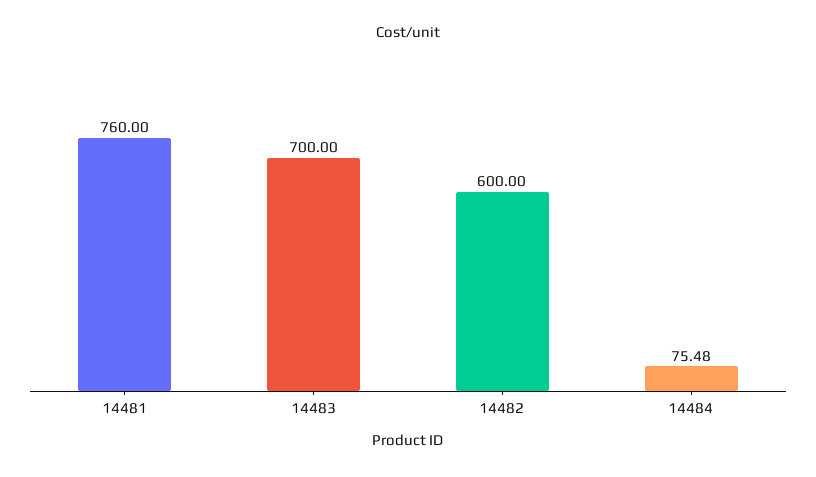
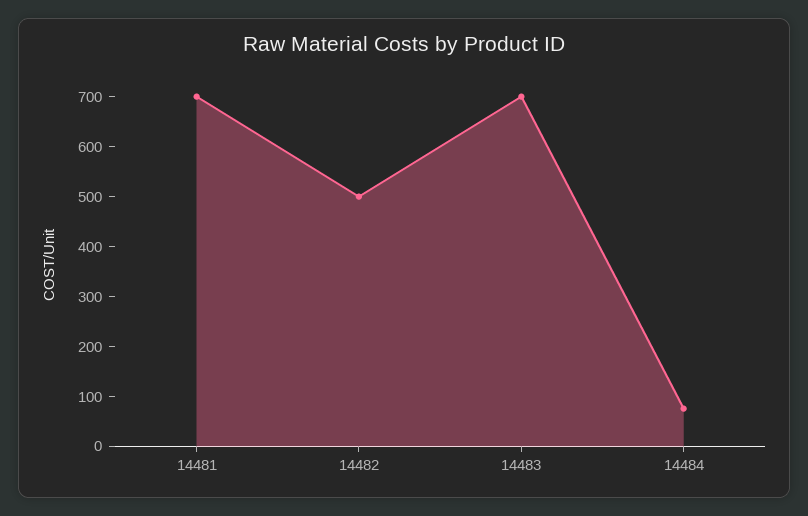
14481: 760 -> 700
14482: 600 -> 500

